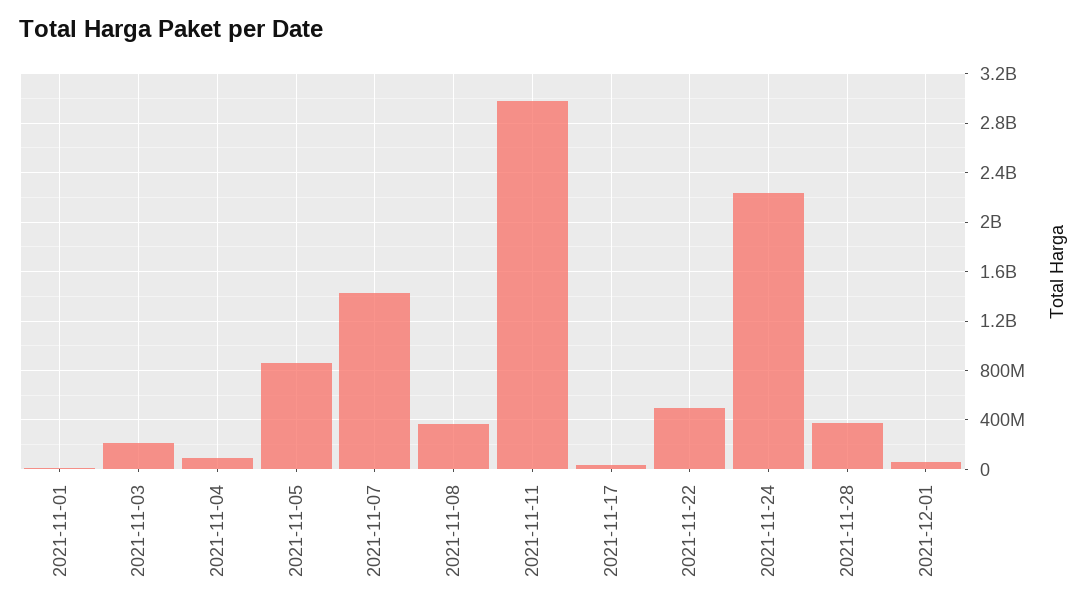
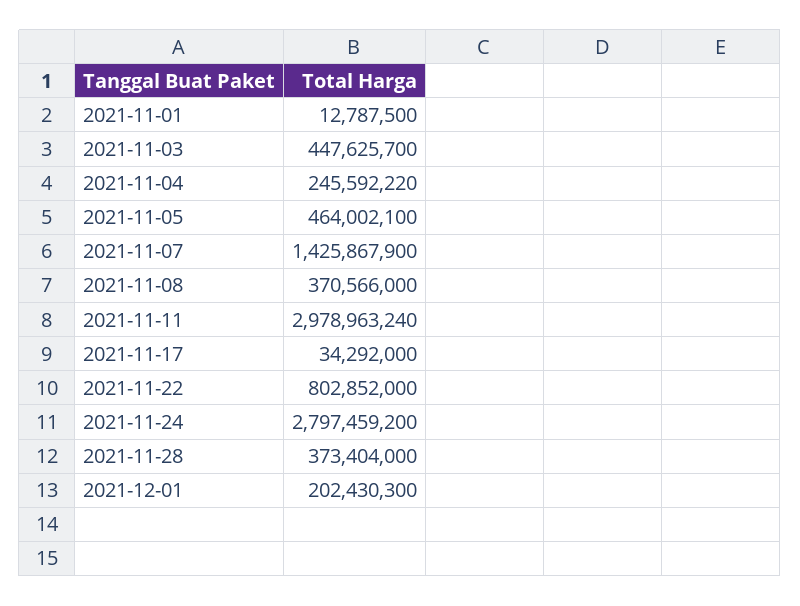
2021-11-03: 200000000 -> 447625700
2021-11-04: 100000000 -> 245592220
2021-11-05: 850000000 -> 464002100
2021-11-22: 500000000 -> 802852000
2021-11-24: 2250000000 -> 2797459200
2021-12-01: 50000000 -> 202430300

